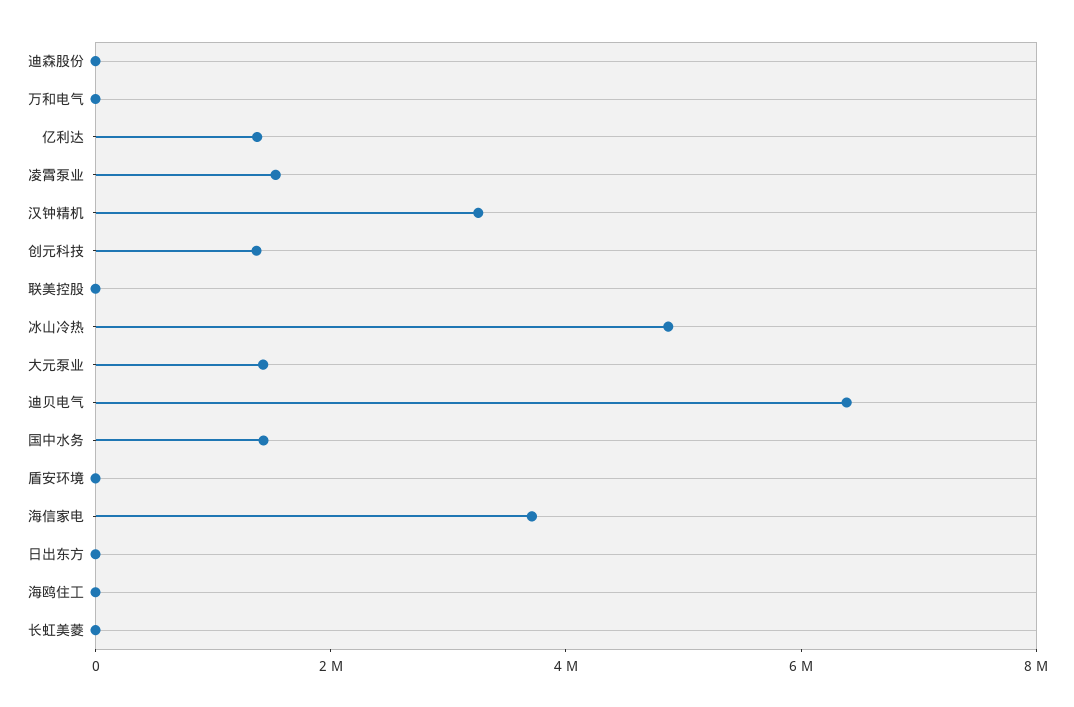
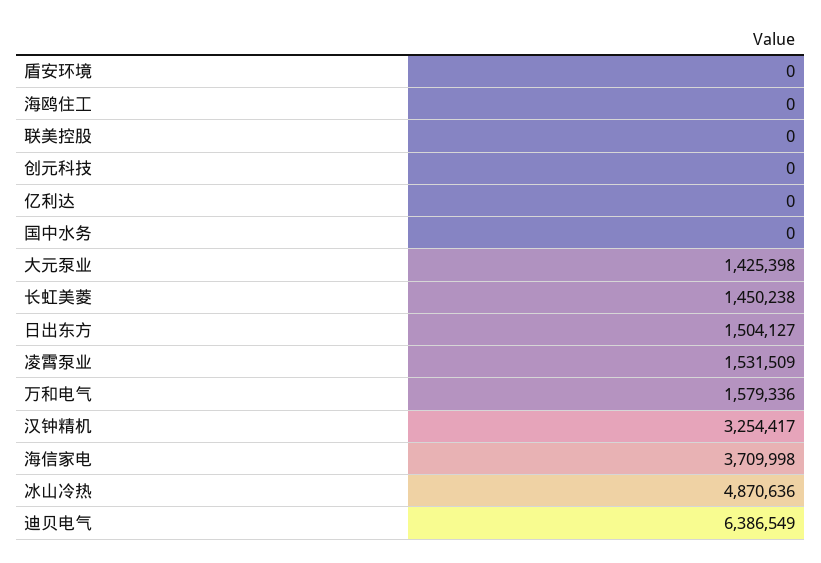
迪森股份: 0 -> none
万和电气: 0 -> 1579336
亿利达: 1500000 -> 0
创元科技: 1500000 -> 0
国中水务: 1500000 -> 0
日出东方: 0 -> 1504127
长虹美菱: 0 -> 1450238

